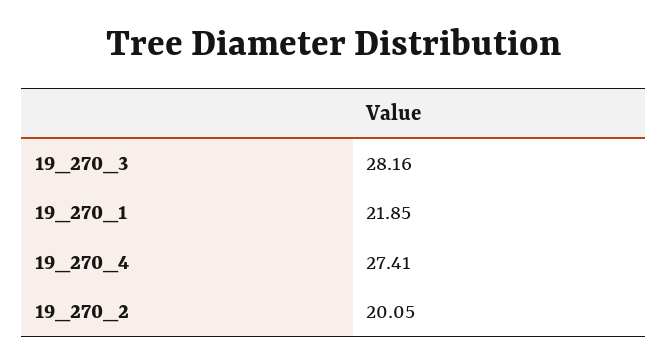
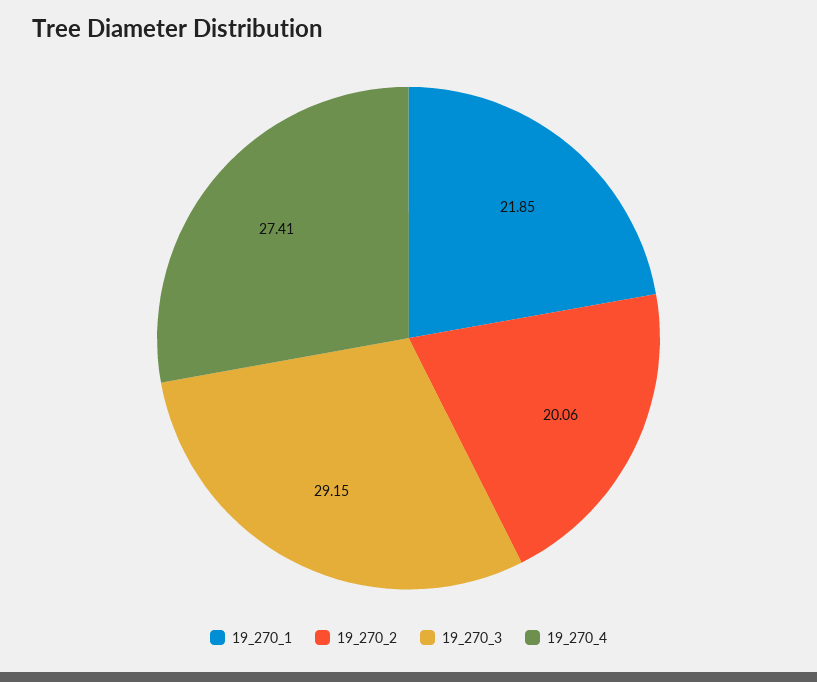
19_270_3: 28.16 -> 29.15
19_270_2: 20.05 -> 20.06

